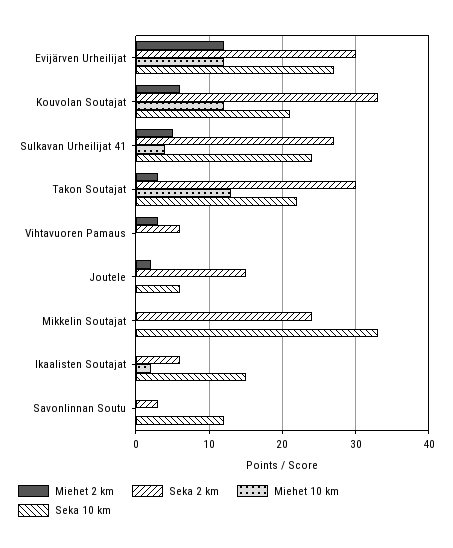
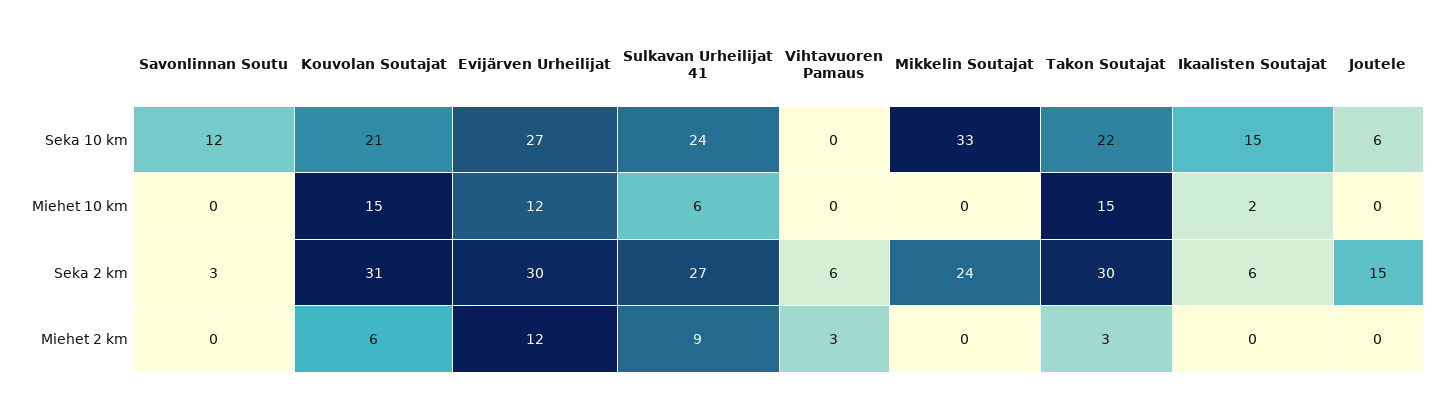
Seka 2 km, Kouvolan Soutajat: 33 -> 31
Miehet 10 km, Kouvolan Soutajat: 12 -> 15
Miehet 2 km, Sulkavan Urheilijat 41: 5 -> 9
Miehet 10 km, Sulkavan Urheilijat 41: 4 -> 6
Miehet 10 km, Takon Soutajat: 13 -> 15
Miehet 2 km, Joutele: 2 -> 0

